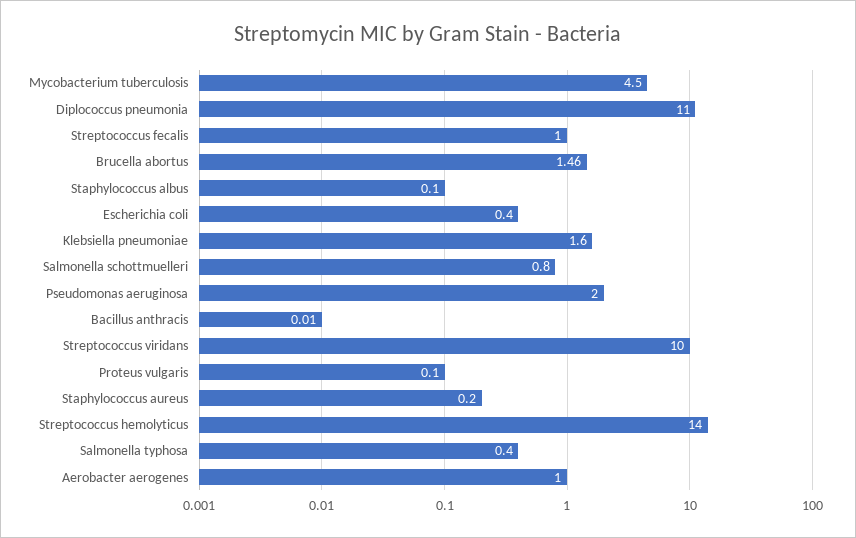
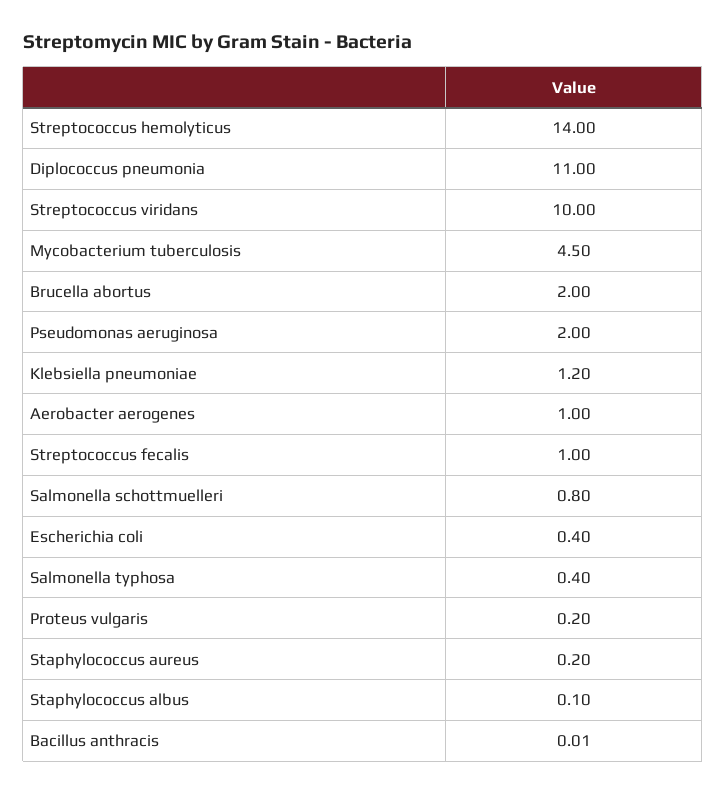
Brucella abortus: 1.46 -> 2
Klebsiella pneumoniae: 1.6 -> 1.2
Proteus vulgaris: 0.1 -> 0.2

